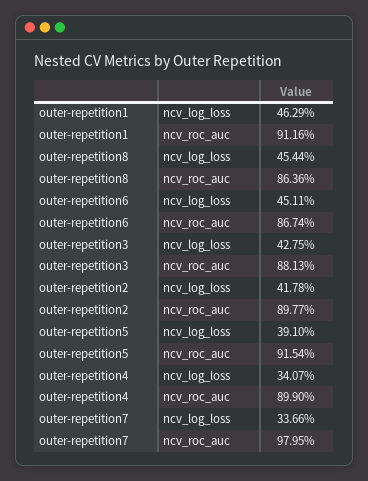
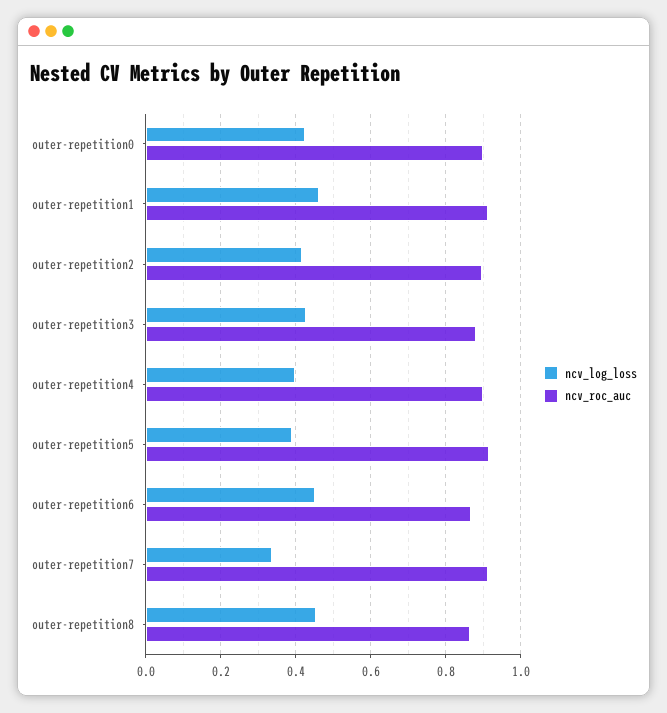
ncv_log_loss, outer-repetition4: 0.3407 -> 0.4
ncv_roc_auc, outer-repetition7: 0.9795 -> 0.92
ncv_log_loss, outer-repetition0: none -> 0.42
ncv_roc_auc, outer-repetition0: none -> 0.9

